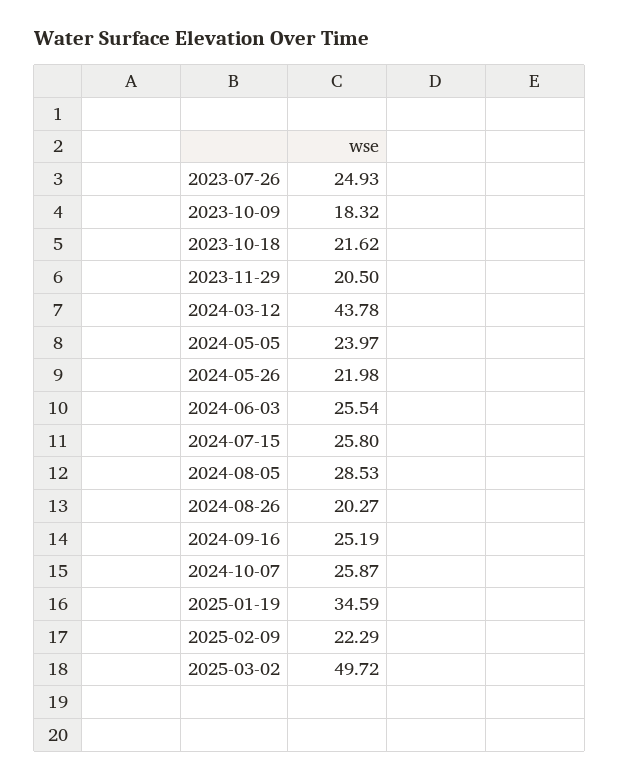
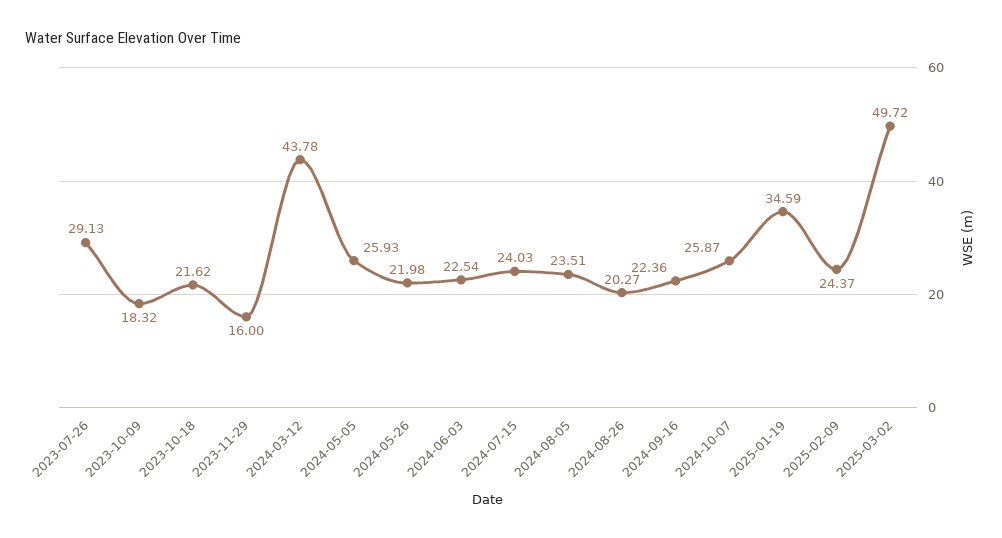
2023-07-26: 24.93 -> 29.13
2023-11-29: 20.5 -> 16
2024-05-05: 23.97 -> 25.93
2024-06-03: 25.54 -> 22.54
2024-07-15: 25.8 -> 24.03
2024-08-05: 28.53 -> 23.51
2024-09-16: 25.19 -> 22.36
2025-02-09: 22.29 -> 24.37

